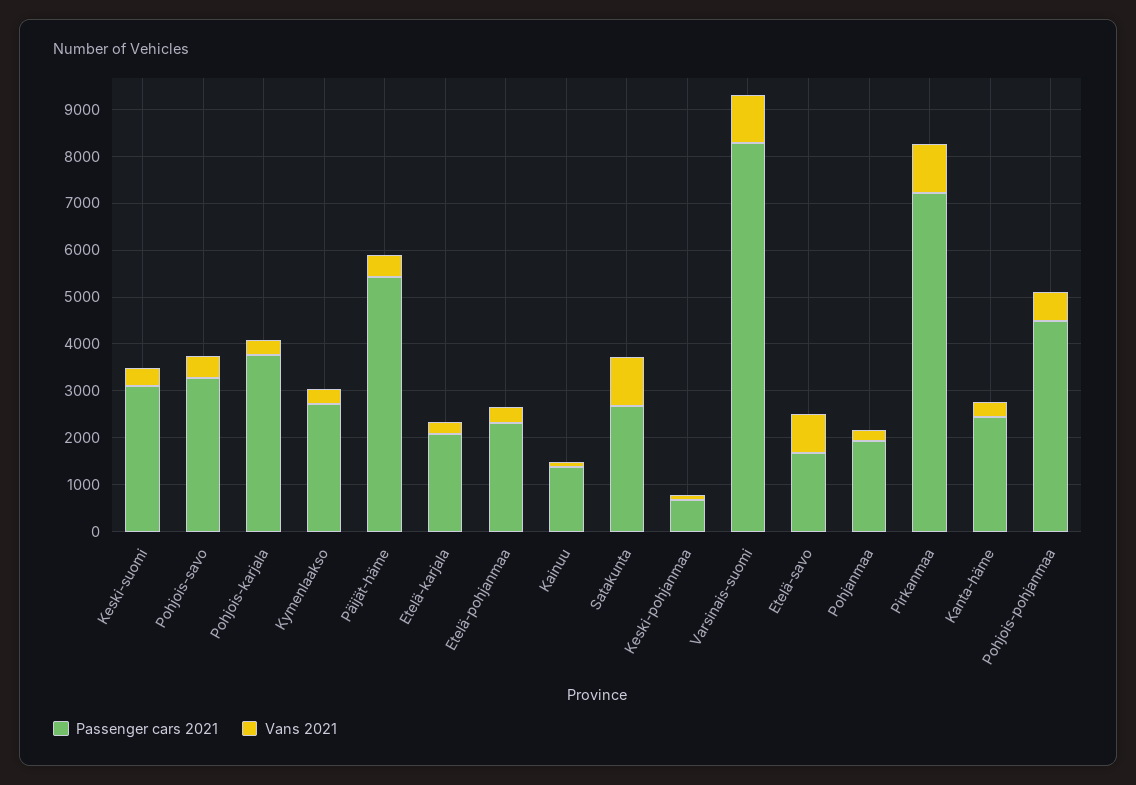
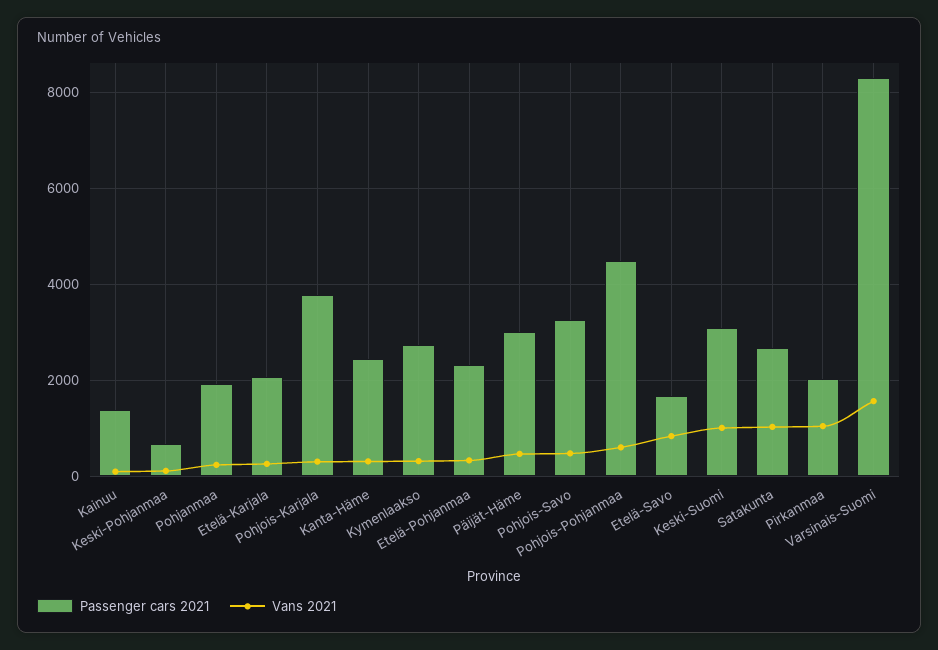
Vans 2021, Keski-suomi: 400 -> 1000
Passenger cars 2021, Päijät-häme: 5400 -> 3000
Vans 2021, Varsinais-suomi: 1000 -> 1600
Passenger cars 2021, Pirkanmaa: 7200 -> 2000

